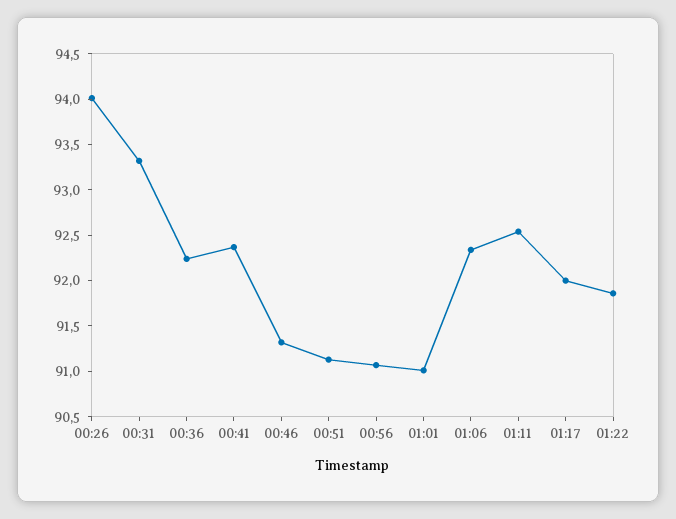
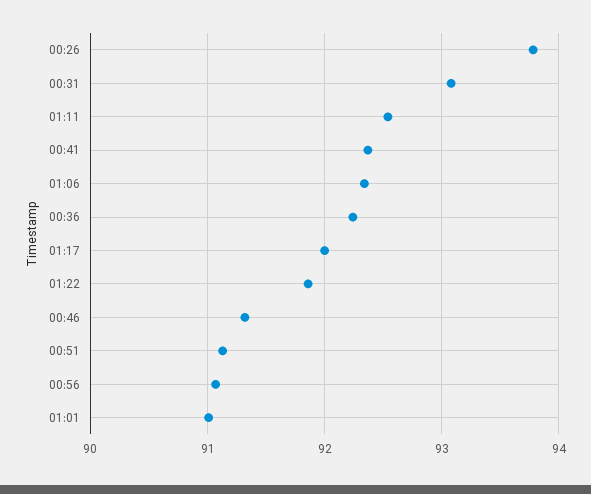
00:26: 94 -> 93.8
00:31: 93.3 -> 93.1

